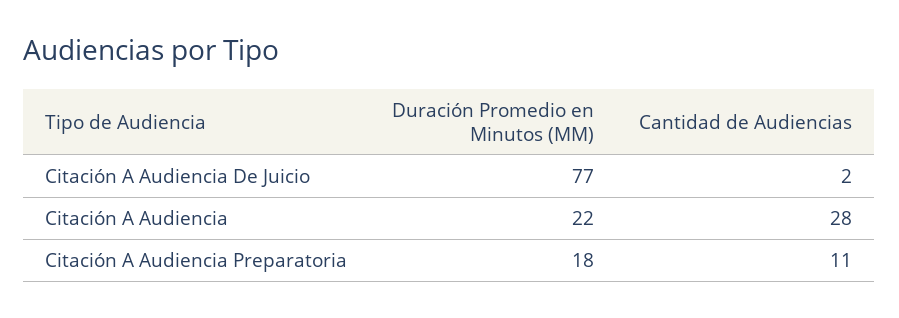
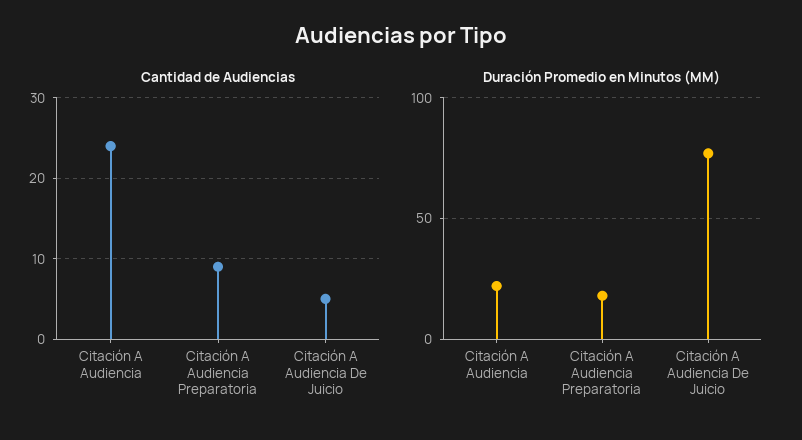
Cantidad de Audiencias, Citación A Audiencia De Juicio: 2 -> 5
Cantidad de Audiencias, Citación A Audiencia: 28 -> 24
Cantidad de Audiencias, Citación A Audiencia Preparatoria: 11 -> 9

